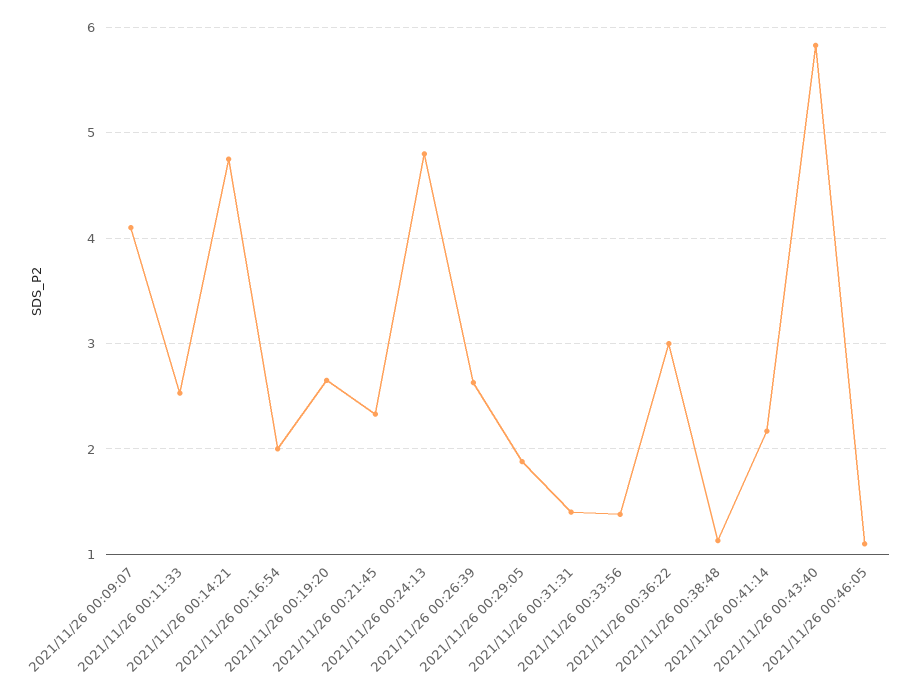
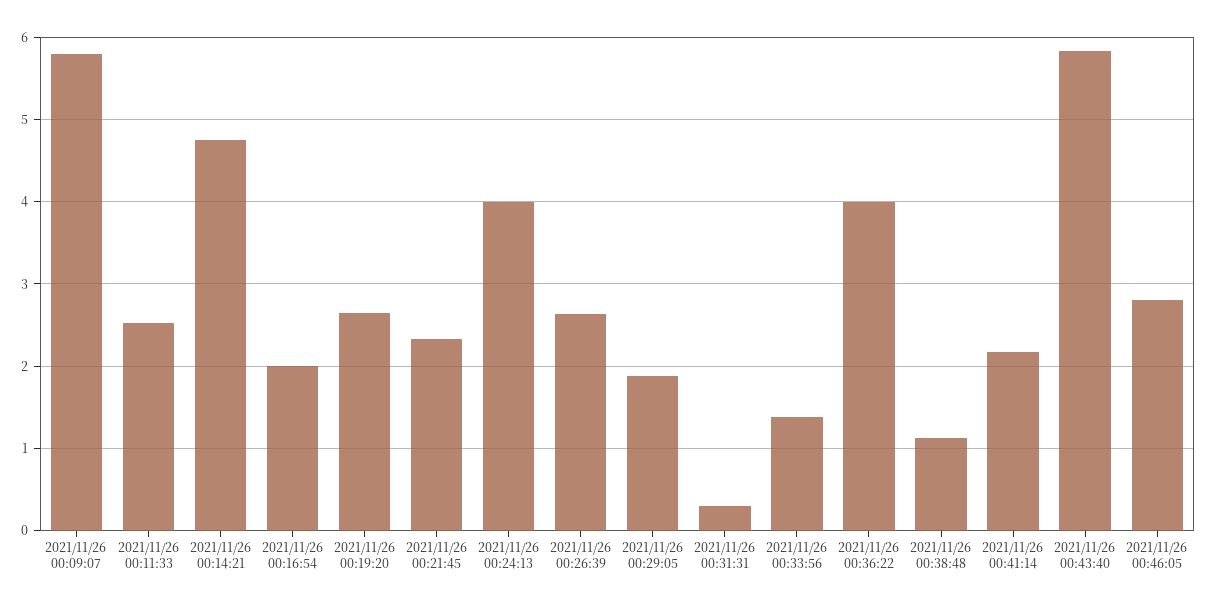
2021/11/26 00:09:07: 4.1 -> 5.8
2021/11/26 00:24:13: 4.8 -> 4
2021/11/26 00:31:31: 1.4 -> 0.3
2021/11/26 00:36:22: 3 -> 4
2021/11/26 00:46:05: 1.1 -> 2.8

